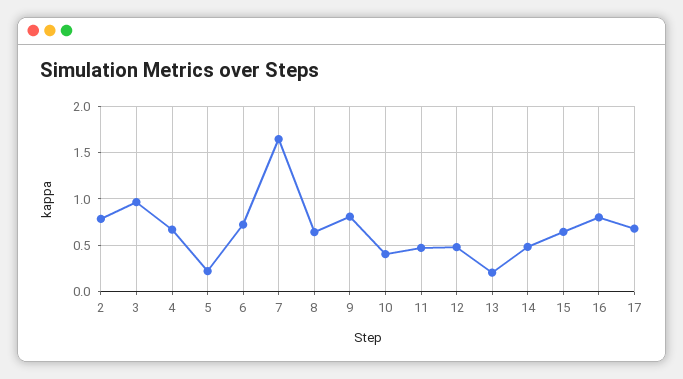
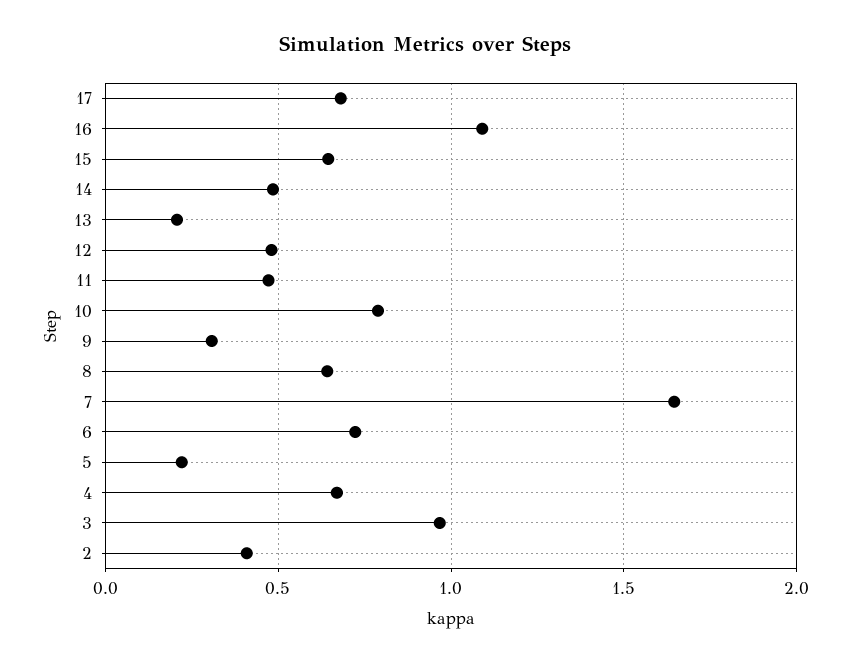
2: 0.8 -> 0.4
9: 0.8 -> 0.3
10: 0.4 -> 0.8
16: 0.8 -> 1.1

